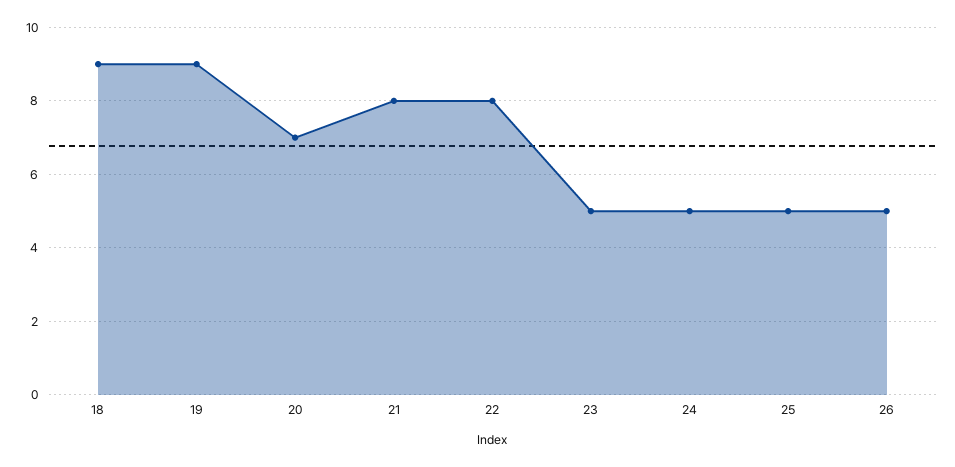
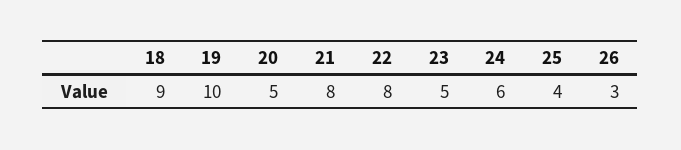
19: 9 -> 10
20: 7 -> 5
24: 5 -> 6
25: 5 -> 4
26: 5 -> 3

